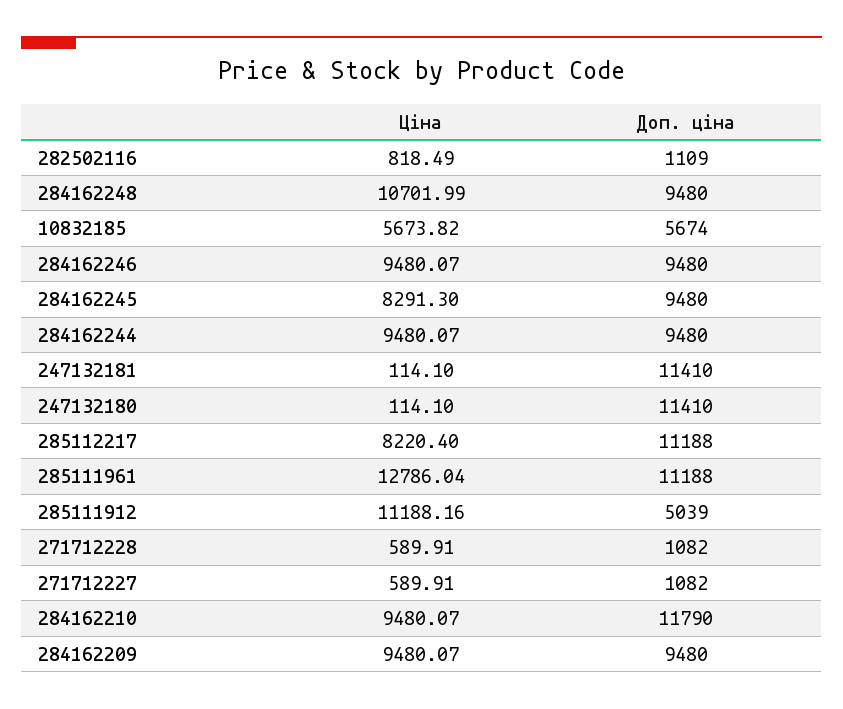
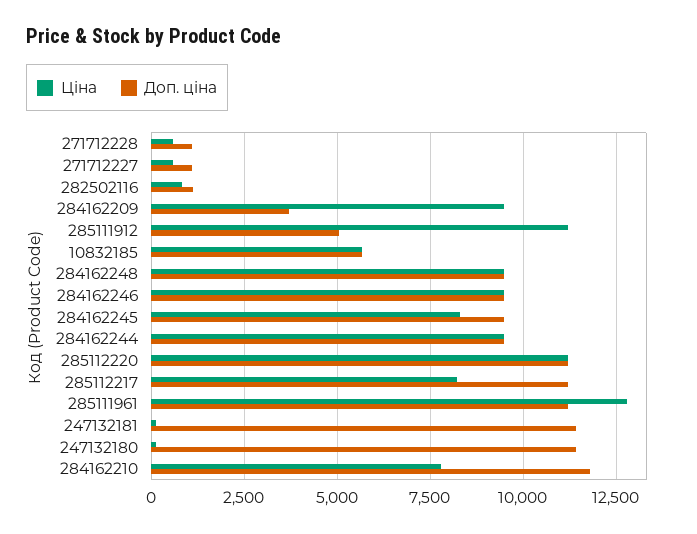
Ціна, 284162248: 10701.99 -> 9500
Ціна, 284162210: 9480.07 -> 7750
Доп. ціна, 284162209: 9480 -> 3750
Ціна, 285112220: none -> 11250
Доп. ціна, 285112220: none -> 11250

